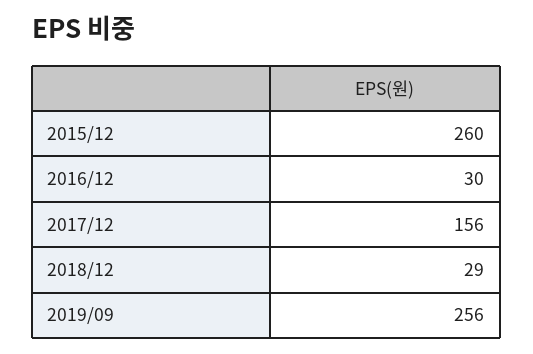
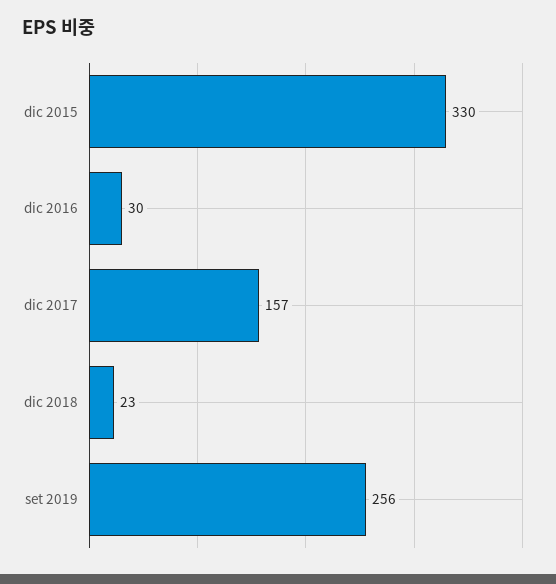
2015/12: 260 -> 330
2017/12: 156 -> 157
2018/12: 29 -> 23

